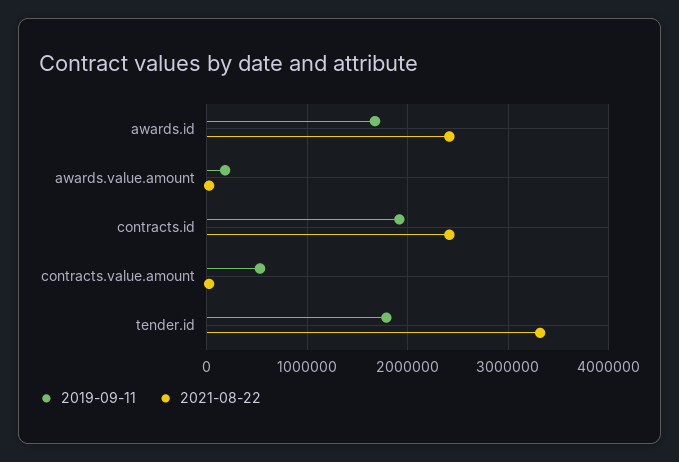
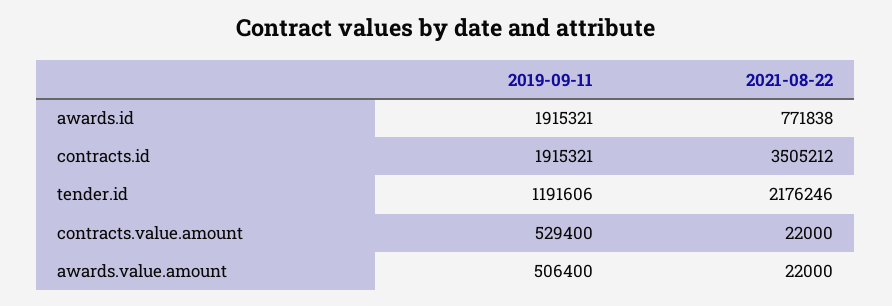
2019-09-11, awards.id: 1700000 -> 1915321
2021-08-22, awards.id: 2400000 -> 771838
2019-09-11, awards.value.amount: 200000 -> 506400
2021-08-22, contracts.id: 2400000 -> 3505212
2019-09-11, tender.id: 1800000 -> 1191606
2021-08-22, tender.id: 3300000 -> 2176246

